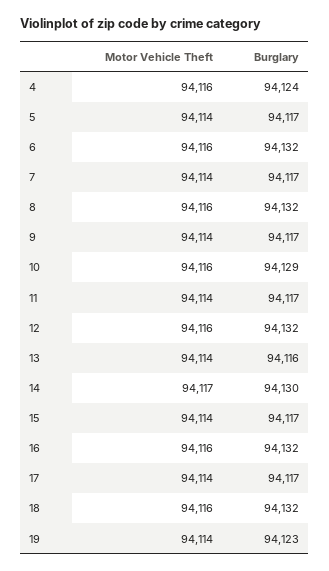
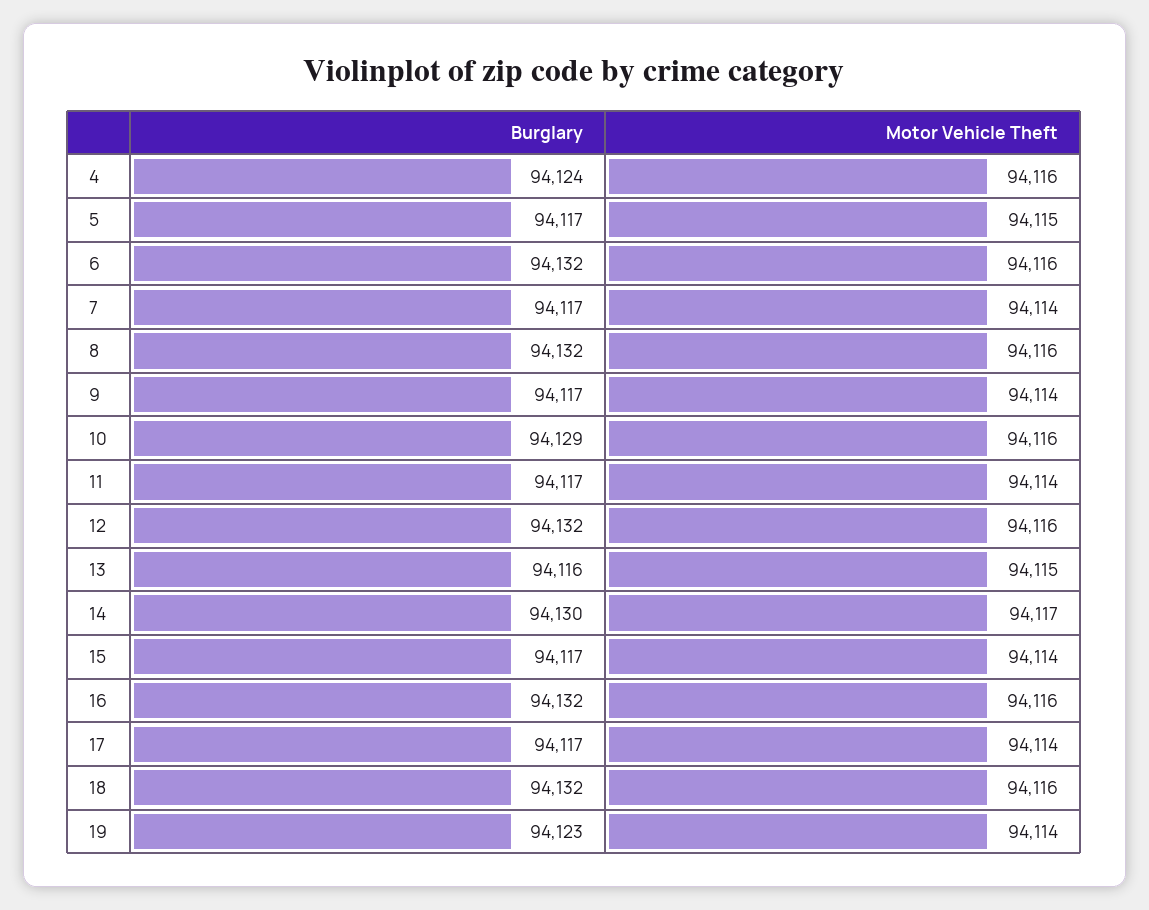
Motor Vehicle Theft, 5: 94114 -> 94115
Motor Vehicle Theft, 13: 94114 -> 94115

